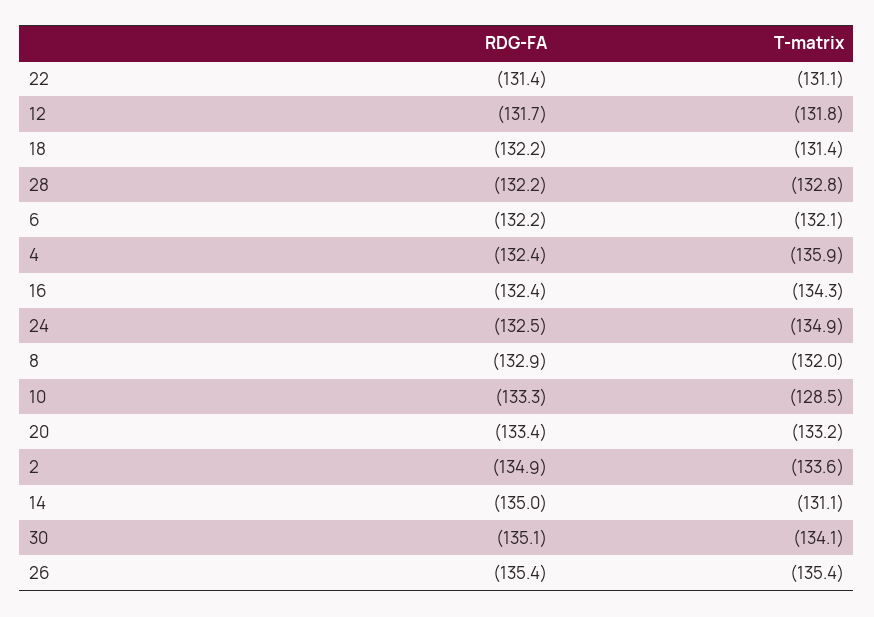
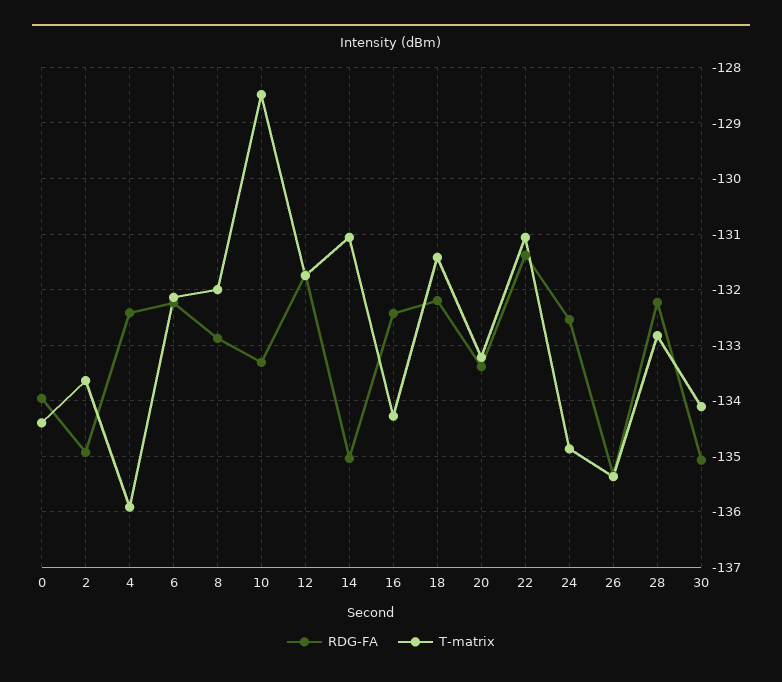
RDG-FA, 0: none -> -134
T-matrix, 0: none -> -134.4

